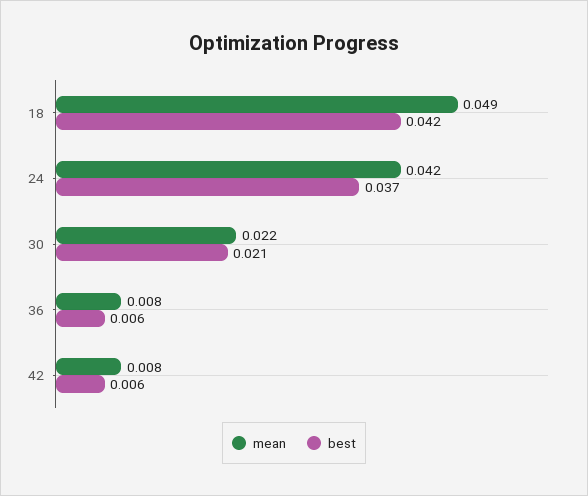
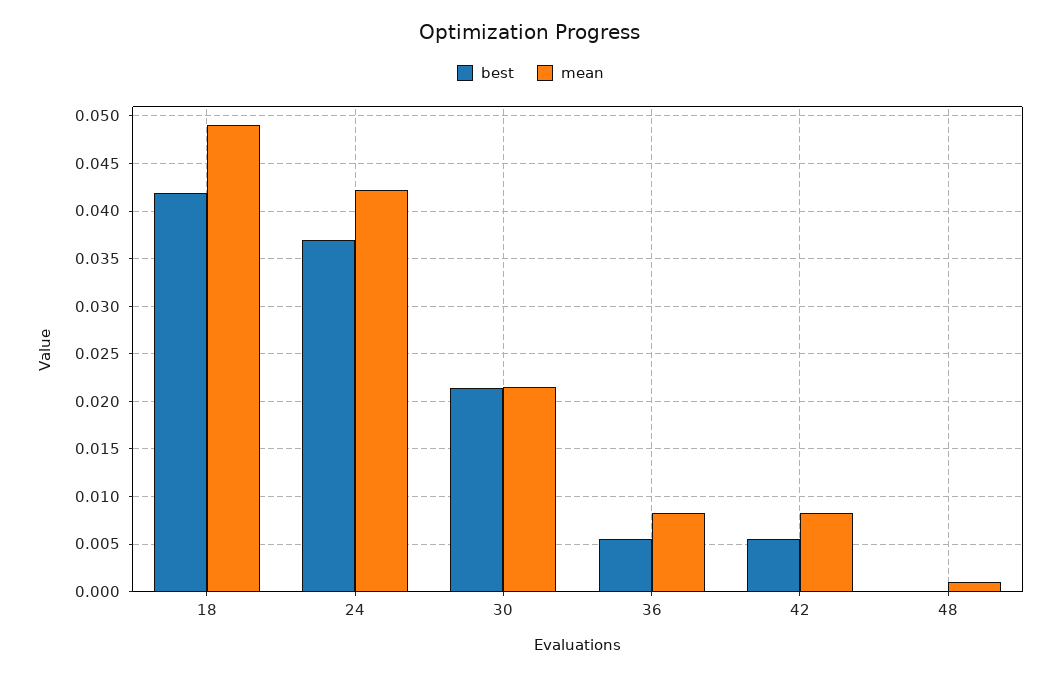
best, 48: none -> 0
mean, 48: none -> 0.001

